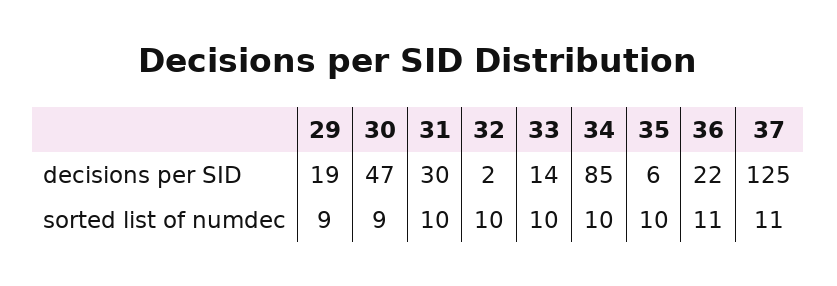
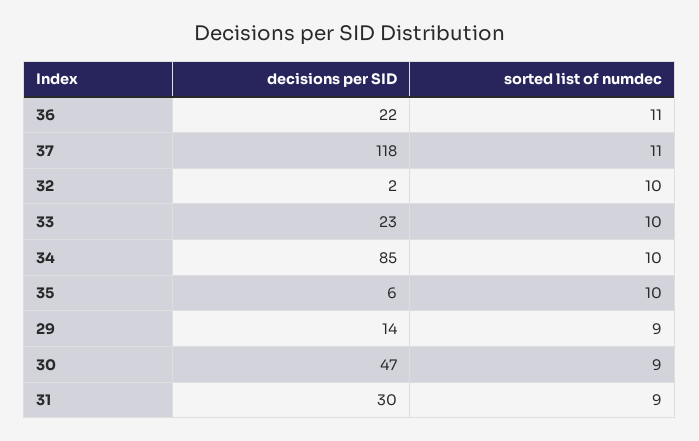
29, decisions per SID: 19 -> 14
33, decisions per SID: 14 -> 23
37, decisions per SID: 125 -> 118
31, sorted list of numdec: 10 -> 9

